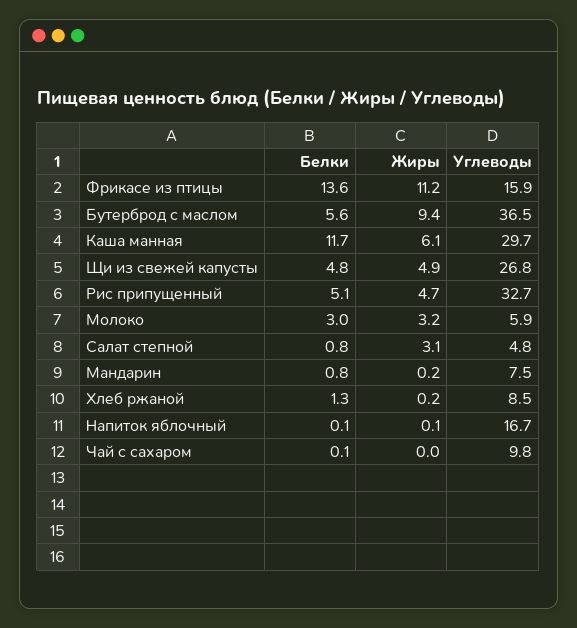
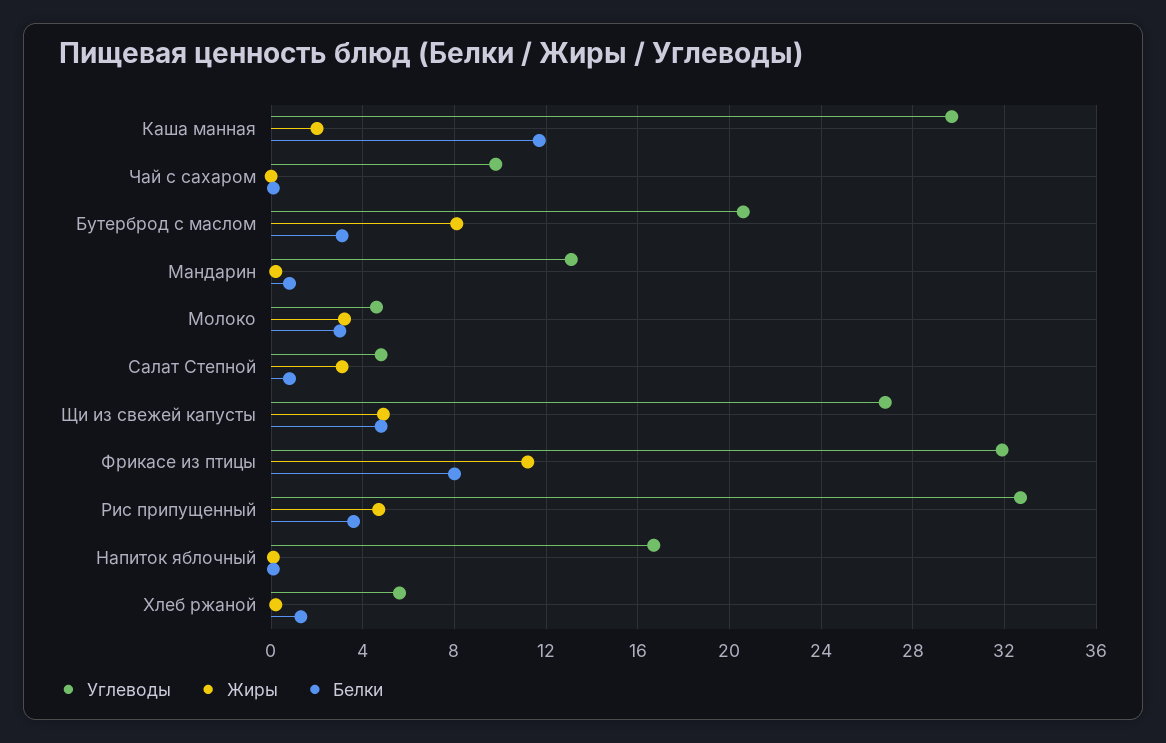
Белки, Фрикасе из птицы: 13.6 -> 8
Углеводы, Фрикасе из птицы: 15.9 -> 32
Белки, Бутерброд с маслом: 5.6 -> 3
Жиры, Бутерброд с маслом: 9.4 -> 8
Углеводы, Бутерброд с маслом: 36.5 -> 20.5
Жиры, Каша манная: 6.1 -> 2
Белки, Рис припущенный: 5.1 -> 3.5
Углеводы, Молоко: 5.9 -> 4.5
Углеводы, Мандарин: 7.5 -> 13
Углеводы, Хлеб ржаной: 8.5 -> 5.5

